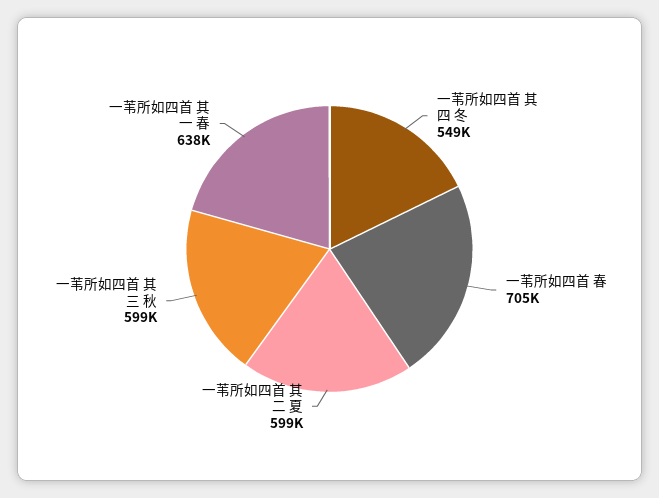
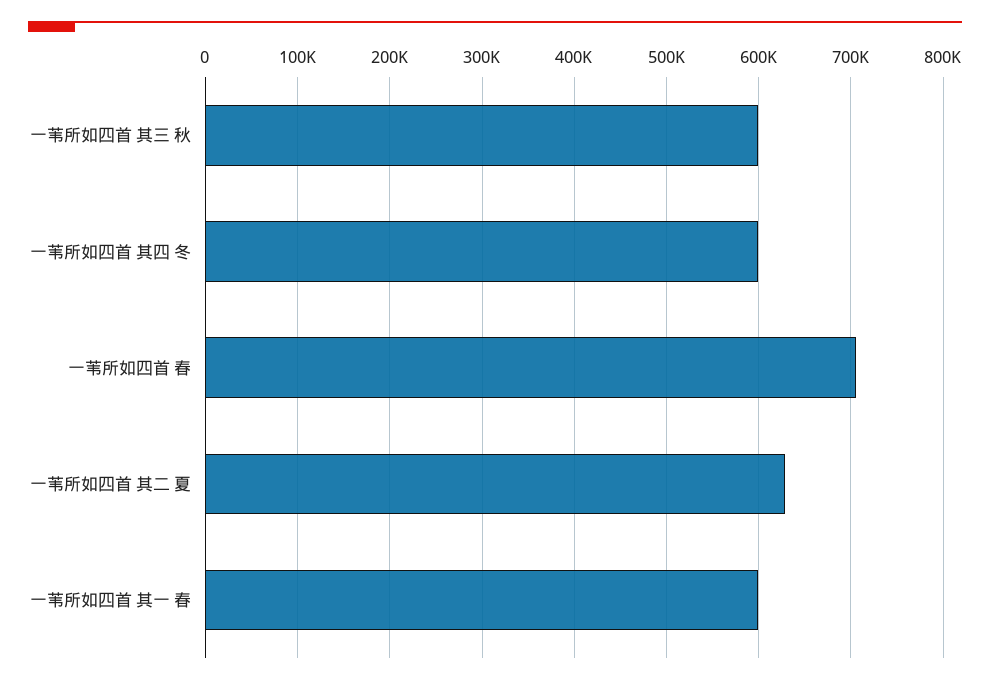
一苇所如四首 其四 冬: 549000 -> 600000
一苇所如四首 其二 夏: 599000 -> 630000
一苇所如四首 其一 春: 638000 -> 600000

